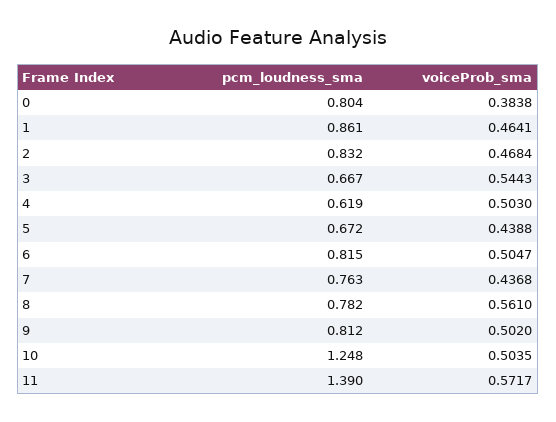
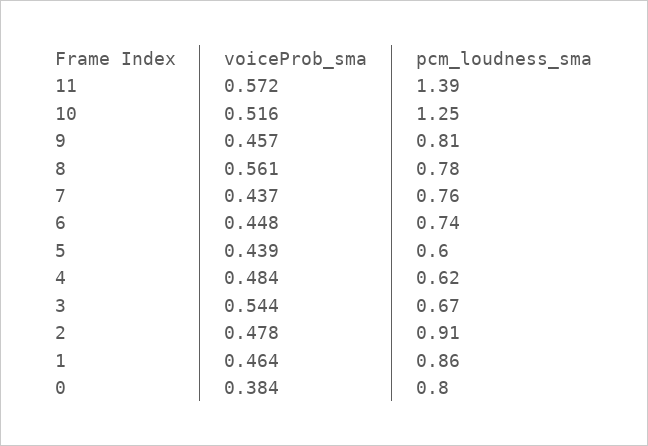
pcm_loudness_sma, 2: 0.832 -> 0.91
voiceProb_sma, 2: 0.4684 -> 0.478
voiceProb_sma, 4: 0.503 -> 0.484
pcm_loudness_sma, 5: 0.672 -> 0.6
pcm_loudness_sma, 6: 0.815 -> 0.74
voiceProb_sma, 6: 0.5047 -> 0.448
voiceProb_sma, 9: 0.502 -> 0.457
voiceProb_sma, 10: 0.5035 -> 0.516

